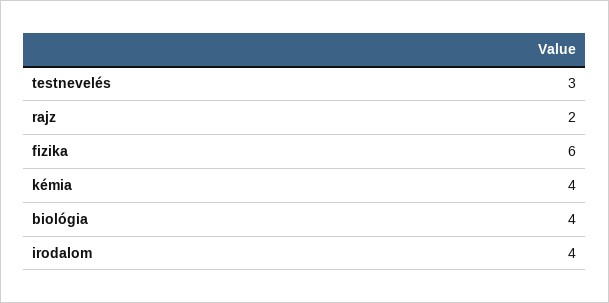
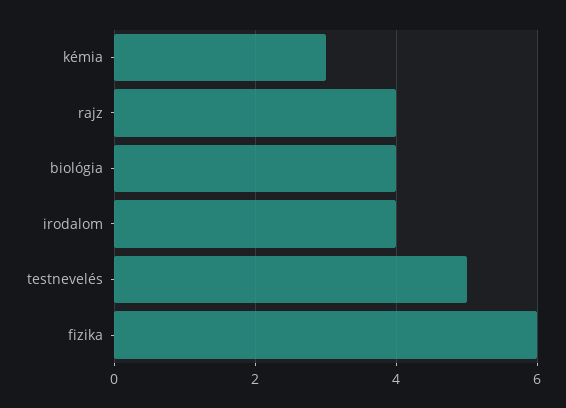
testnevelés: 3 -> 5
rajz: 2 -> 4
kémia: 4 -> 3

